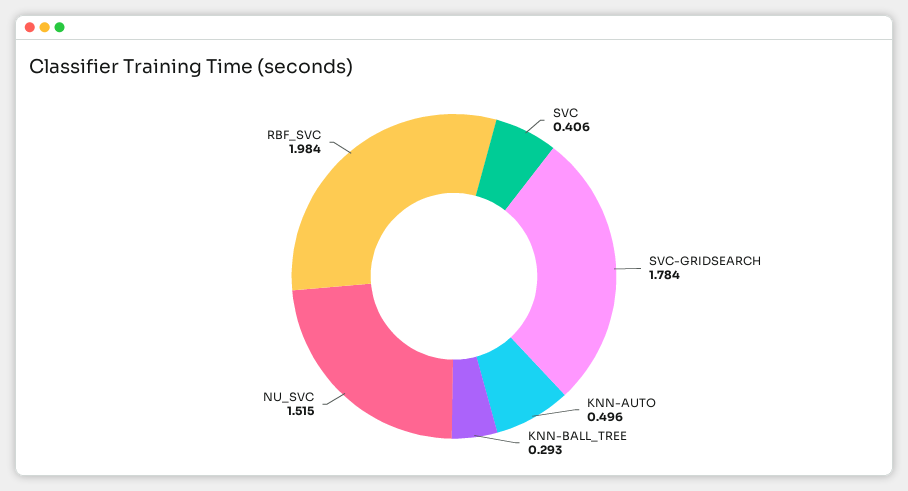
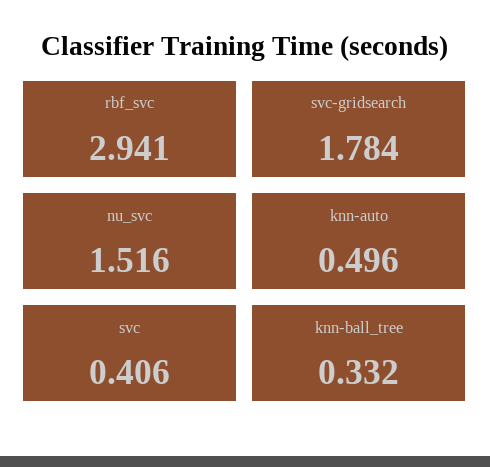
KNN-BALL_TREE: 0.293 -> 0.332
NU_SVC: 1.515 -> 1.516
RBF_SVC: 1.984 -> 2.941

